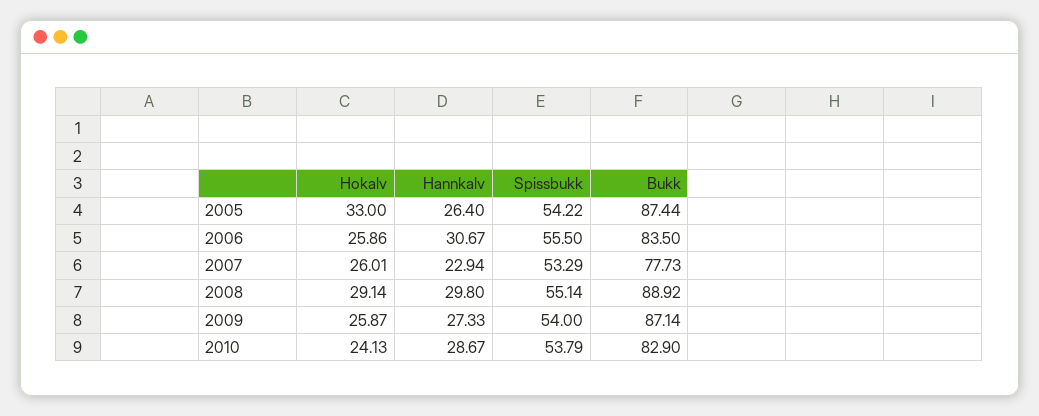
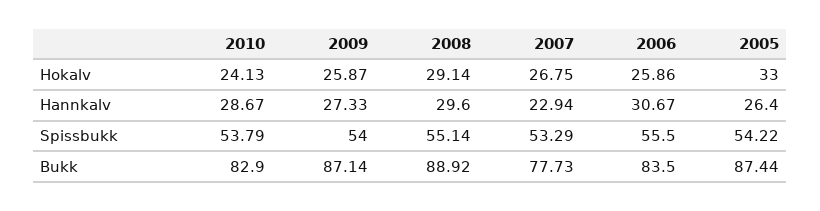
Hokalv, 2007: 26.01 -> 26.75
Hannkalv, 2008: 29.8 -> 29.6

